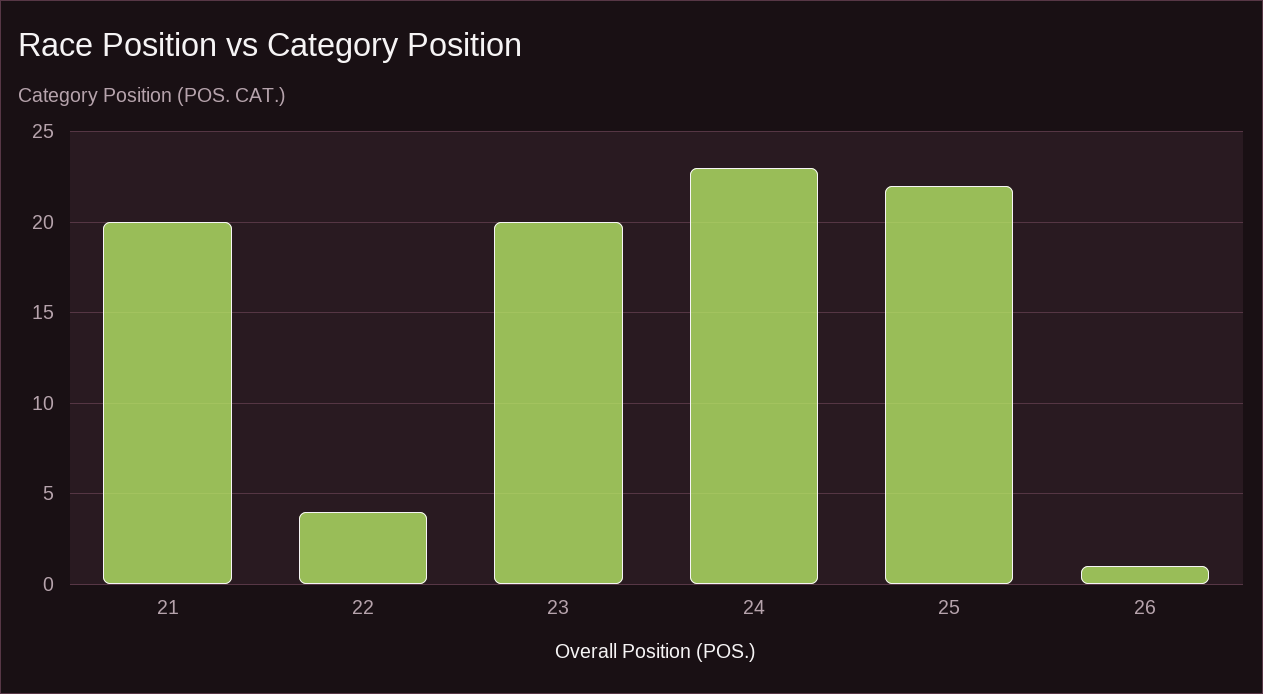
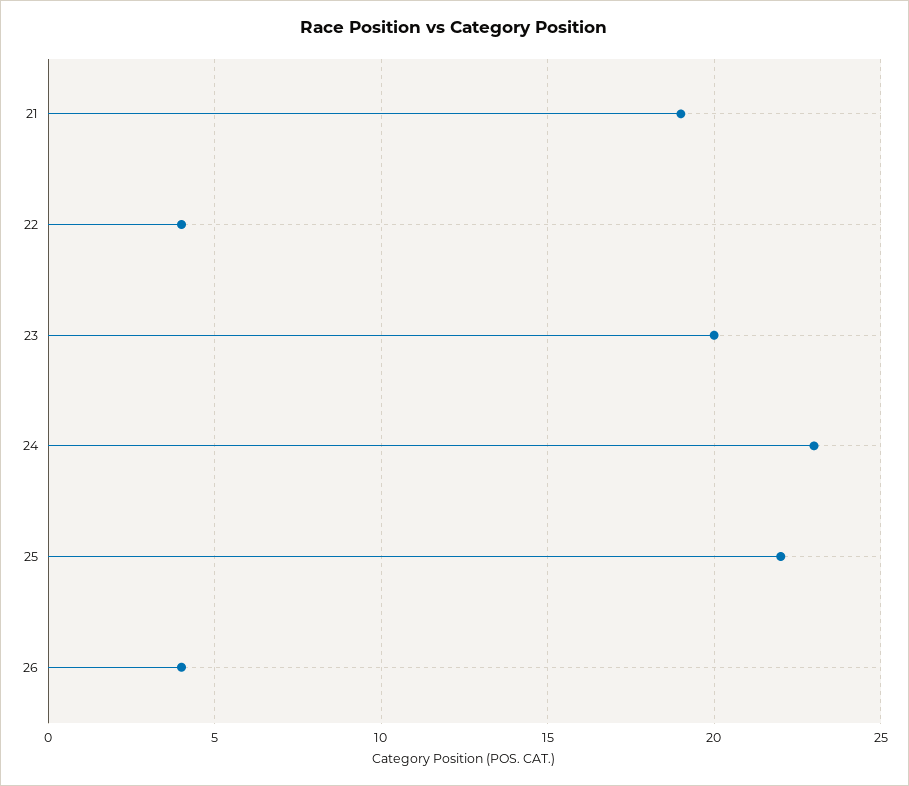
21: 20 -> 19
26: 1 -> 4

